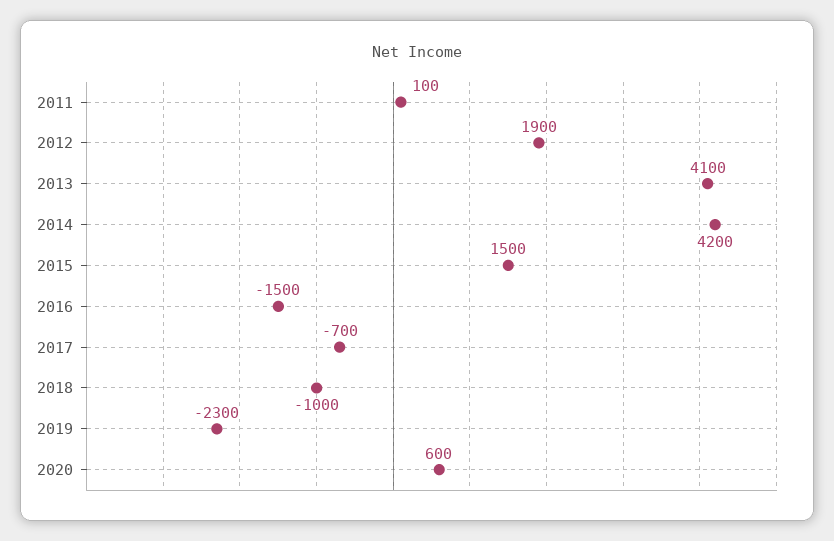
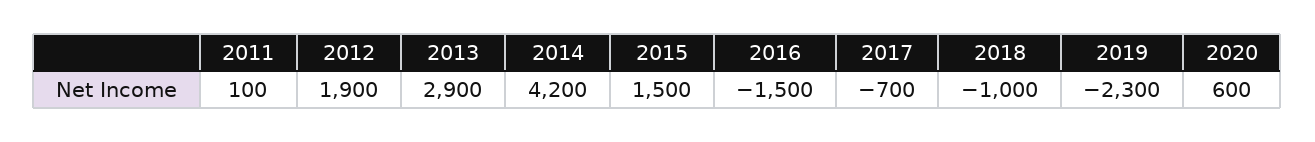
2013: 4100 -> 2900

